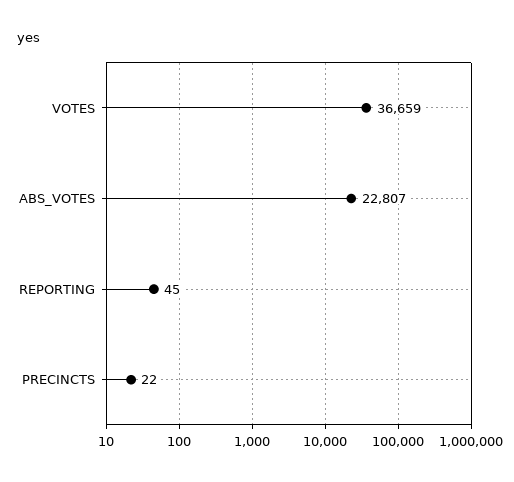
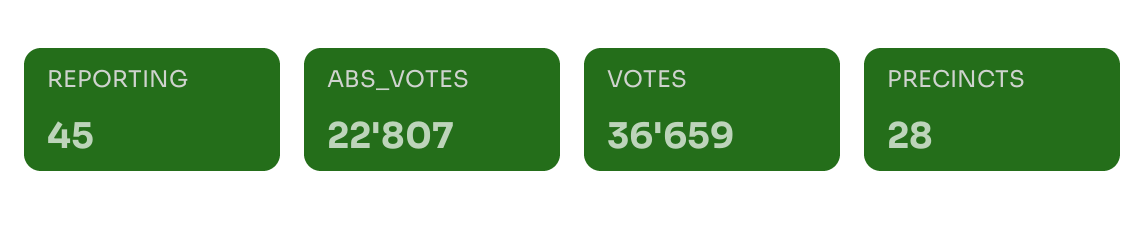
PRECINCTS: 22 -> 28

